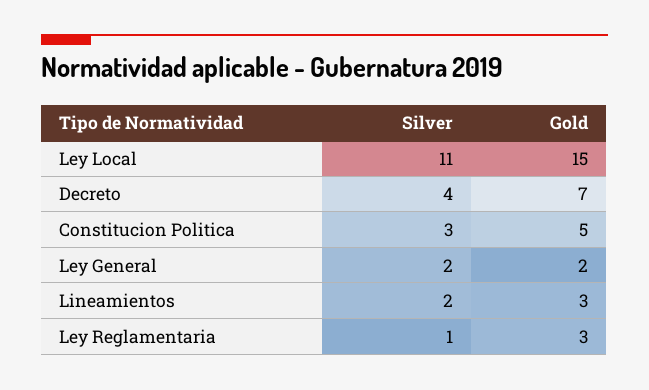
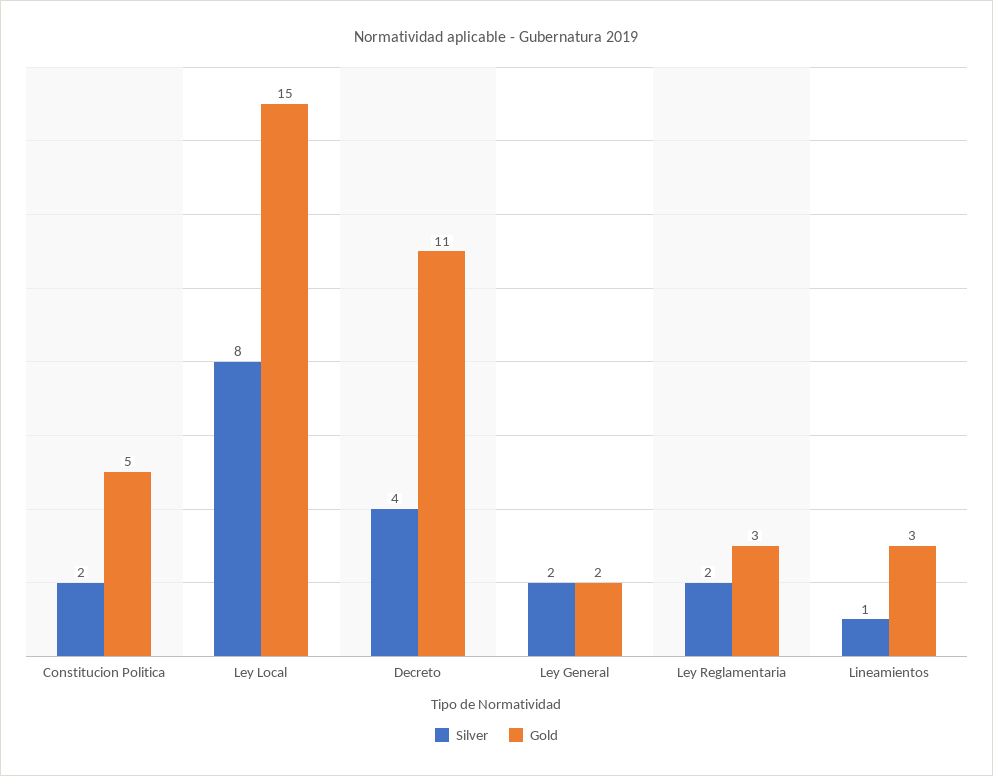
Silver, Ley Local: 11 -> 8
Gold, Decreto: 7 -> 11
Silver, Constitucion Politica: 3 -> 2
Silver, Lineamientos: 2 -> 1
Silver, Ley Reglamentaria: 1 -> 2

